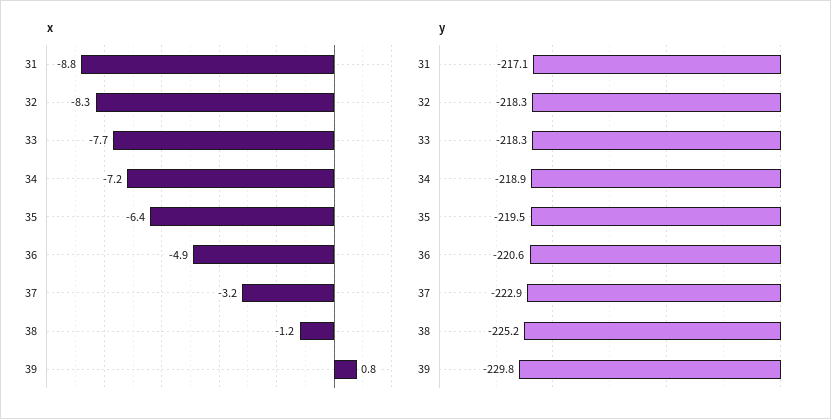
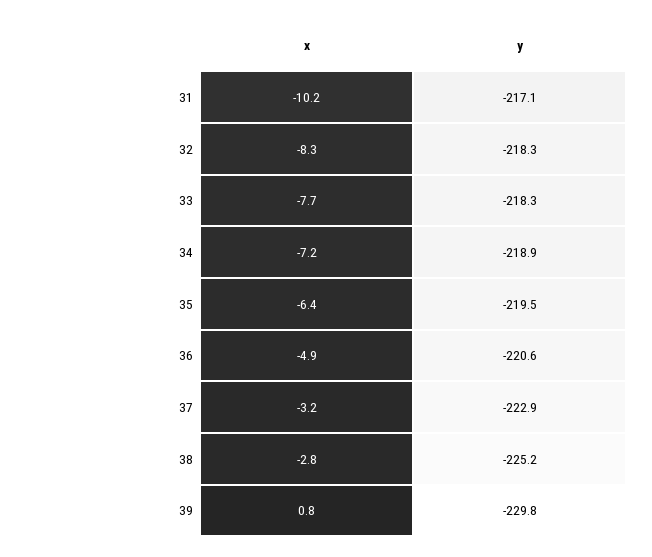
x, 31: -8.8 -> -10.2
x, 38: -1.2 -> -2.8

